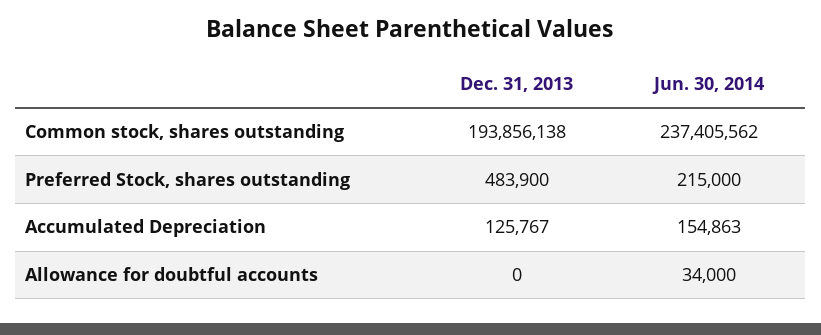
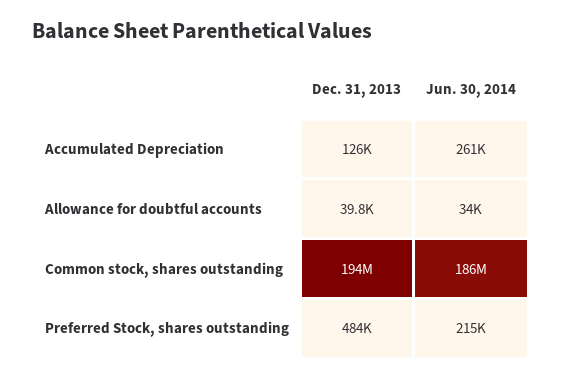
Jun. 30, 2014, Common stock, shares outstanding: 237405562 -> 186000000
Jun. 30, 2014, Accumulated Depreciation: 154863 -> 261000
Dec. 31, 2013, Allowance for doubtful accounts: 0 -> 39800

